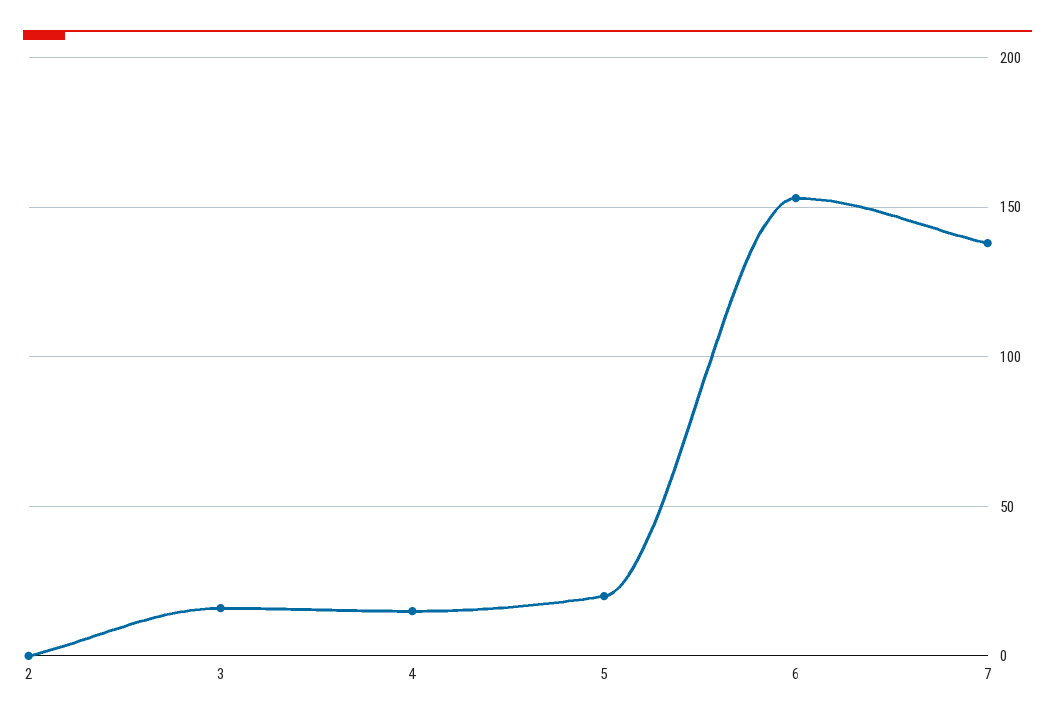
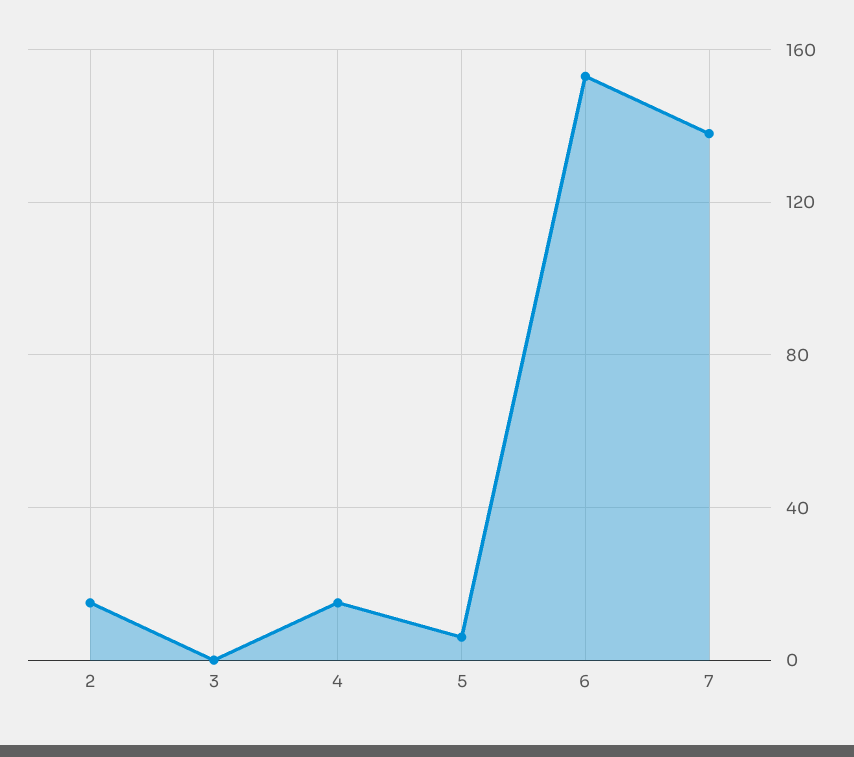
2: 0 -> 15
3: 15 -> 0
5: 20 -> 5

